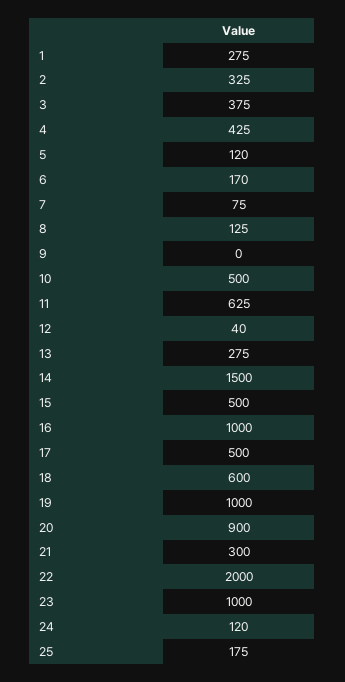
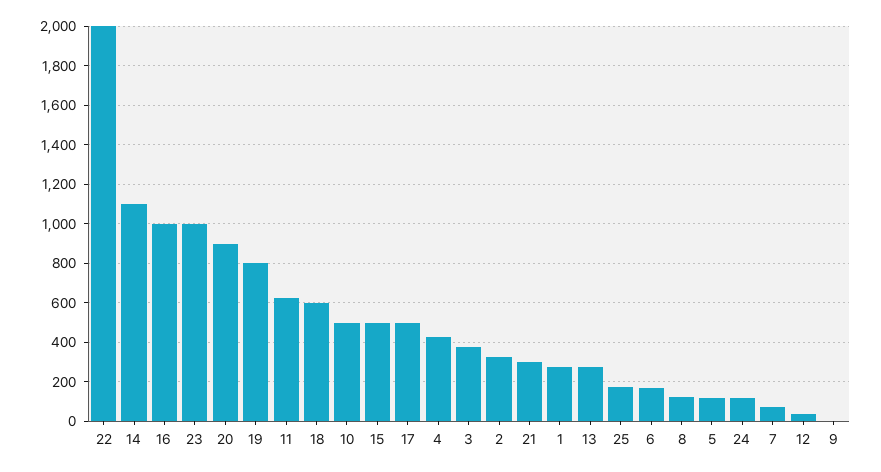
14: 1500 -> 1100
19: 1000 -> 800

